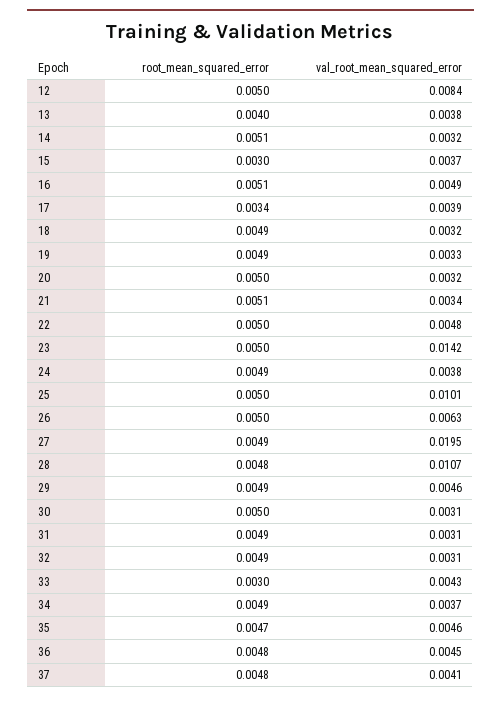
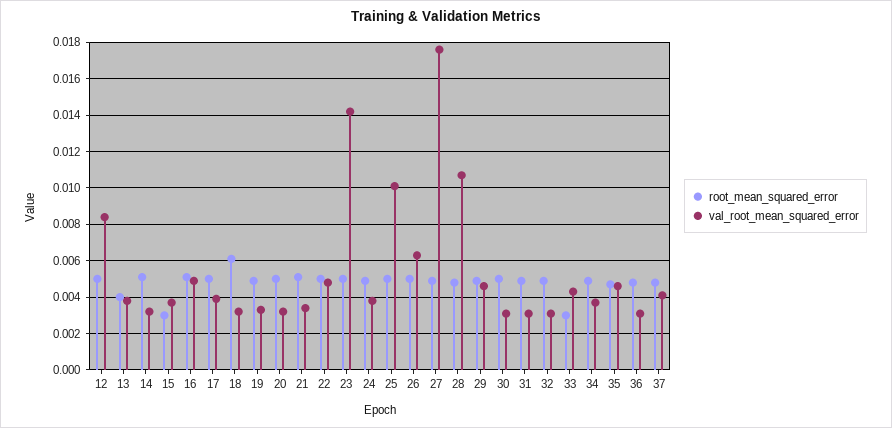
root_mean_squared_error, 17: 0.0034 -> 0.005
root_mean_squared_error, 18: 0.0049 -> 0.006
val_root_mean_squared_error, 27: 0.0195 -> 0.0175
val_root_mean_squared_error, 36: 0.0045 -> 0.003

